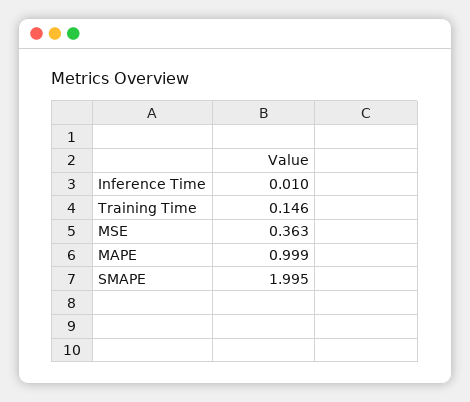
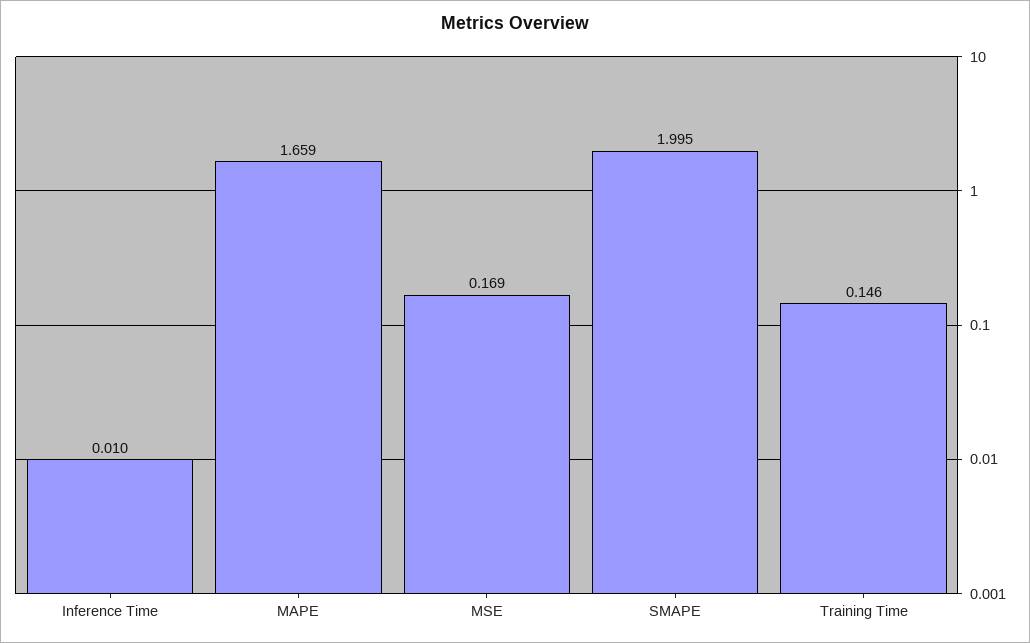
MSE: 0.363 -> 0.169
MAPE: 0.999 -> 1.659

